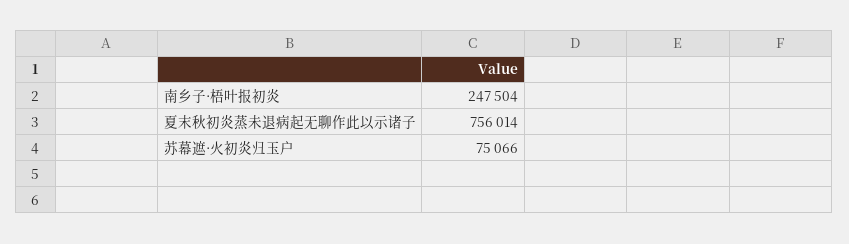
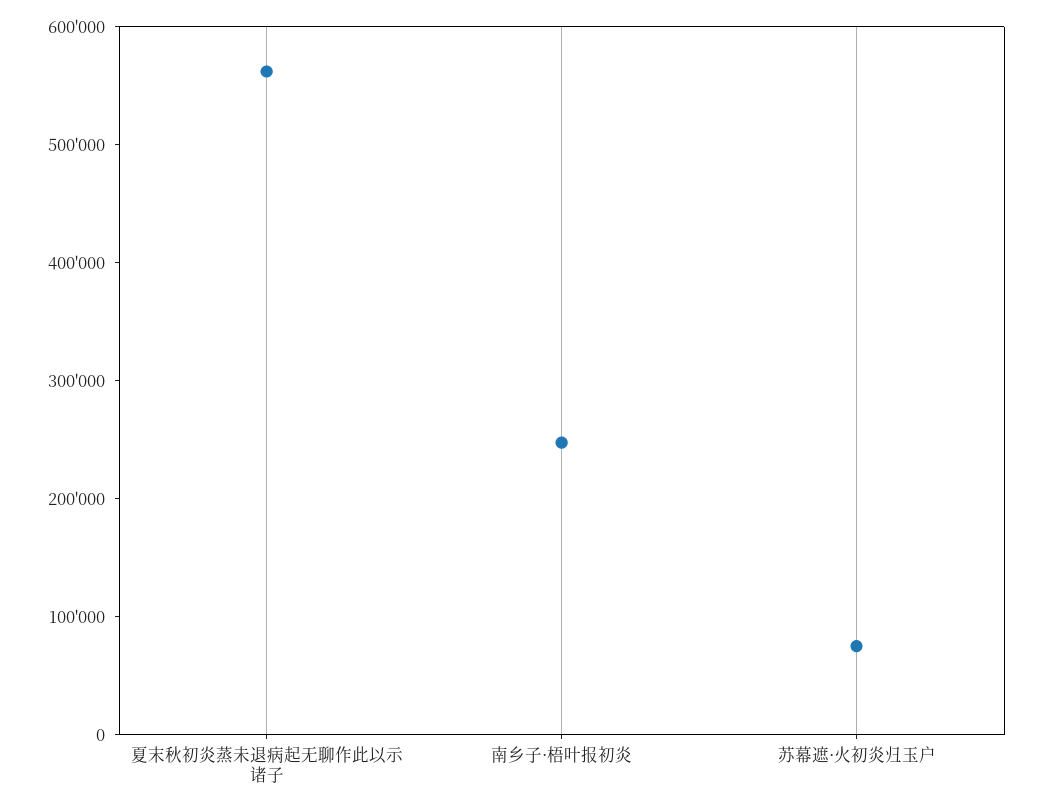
夏末秋初炎蒸未退病起无聊作此以示诸子: 756014 -> 560000

